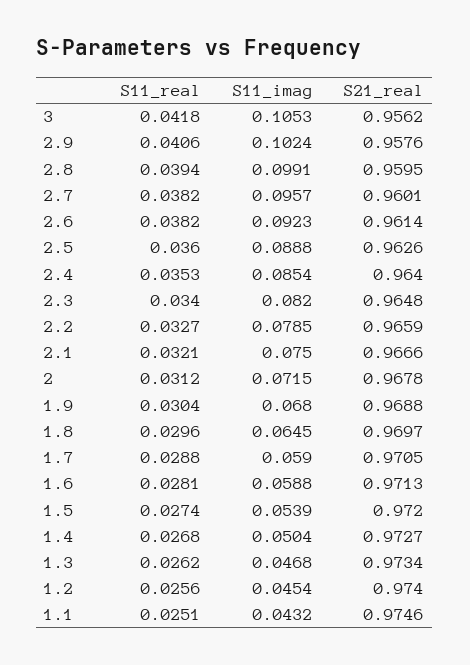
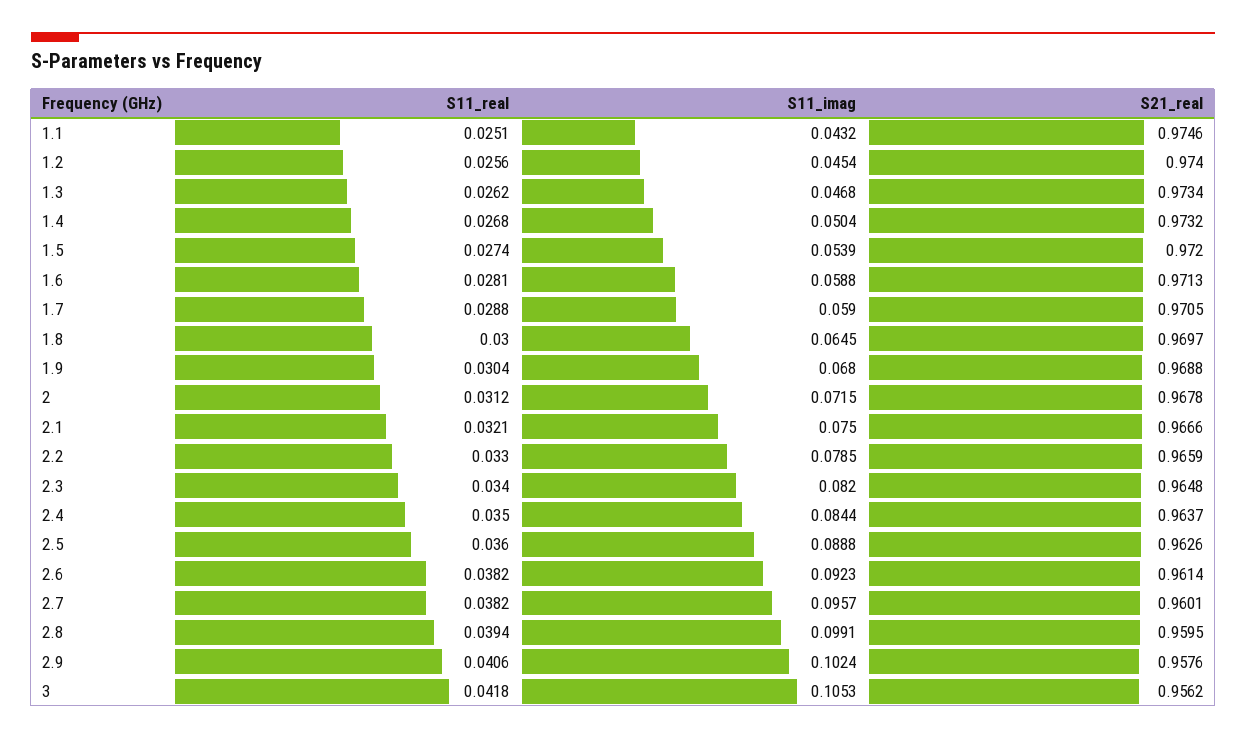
S11_real, 2.4: 0.0353 -> 0.035
S11_imag, 2.4: 0.0854 -> 0.0844
S21_real, 2.4: 0.964 -> 0.9637
S11_real, 2.2: 0.0327 -> 0.033
S11_real, 1.8: 0.0296 -> 0.03
S21_real, 1.4: 0.9727 -> 0.9732

